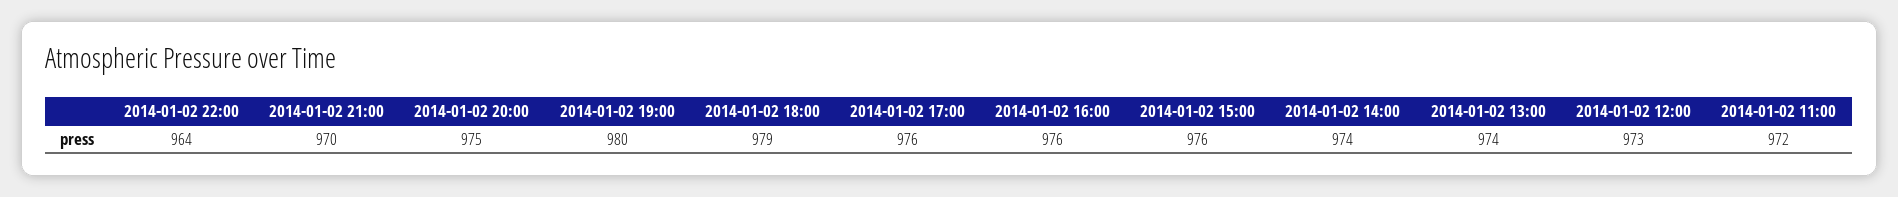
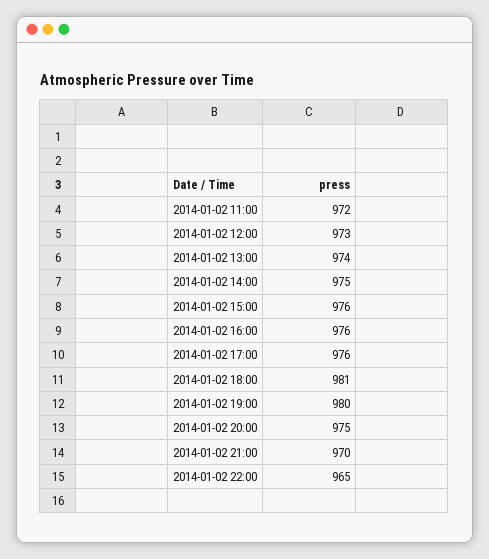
2014-01-02 22:00: 964 -> 965
2014-01-02 18:00: 979 -> 981
2014-01-02 14:00: 974 -> 975

